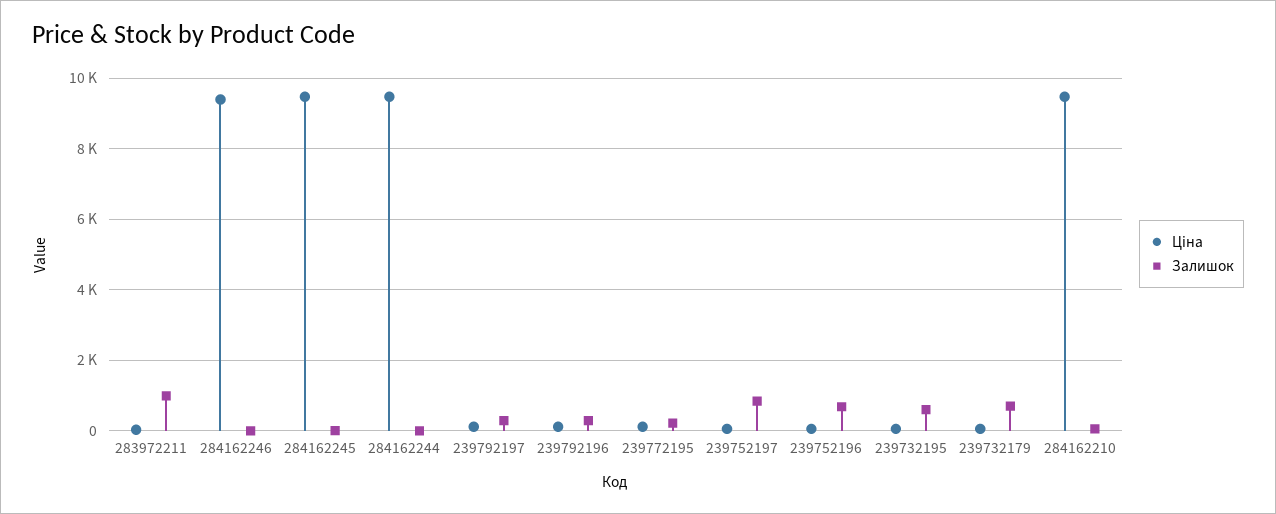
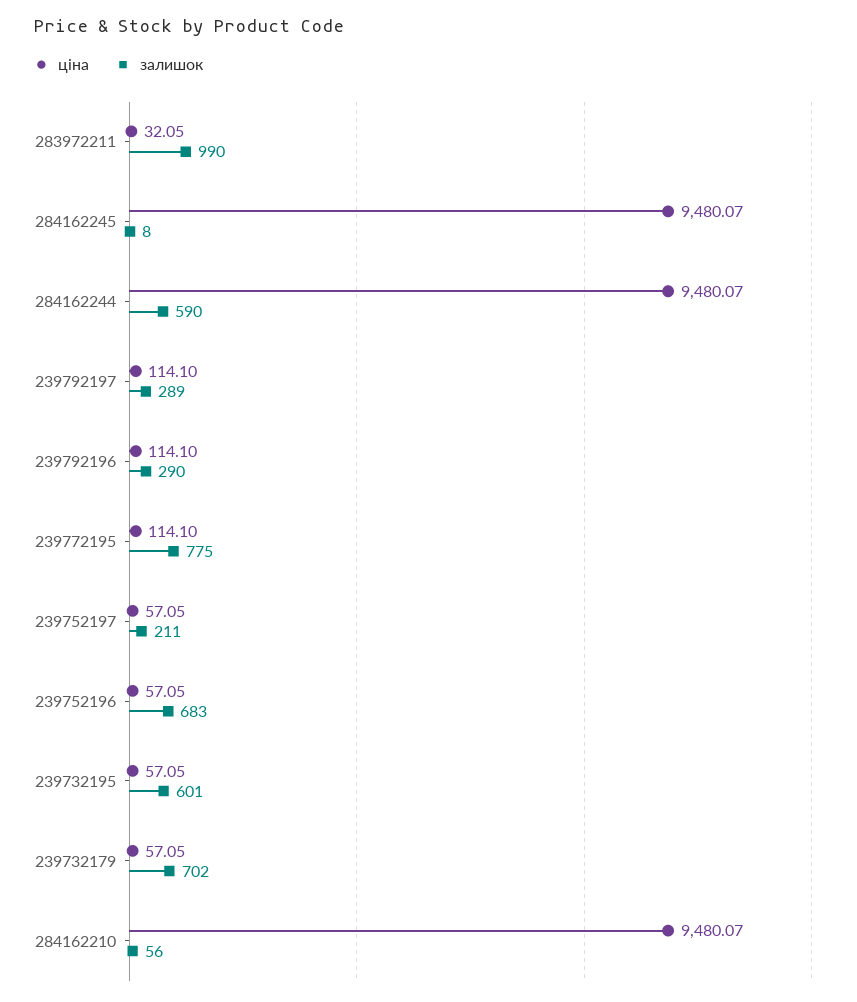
Ціна, 284162246: 9400 -> none
Залишок, 284162246: 0 -> none
Залишок, 284162244: 0 -> 590
Залишок, 239772195: 200 -> 775
Залишок, 239752197: 800 -> 211

